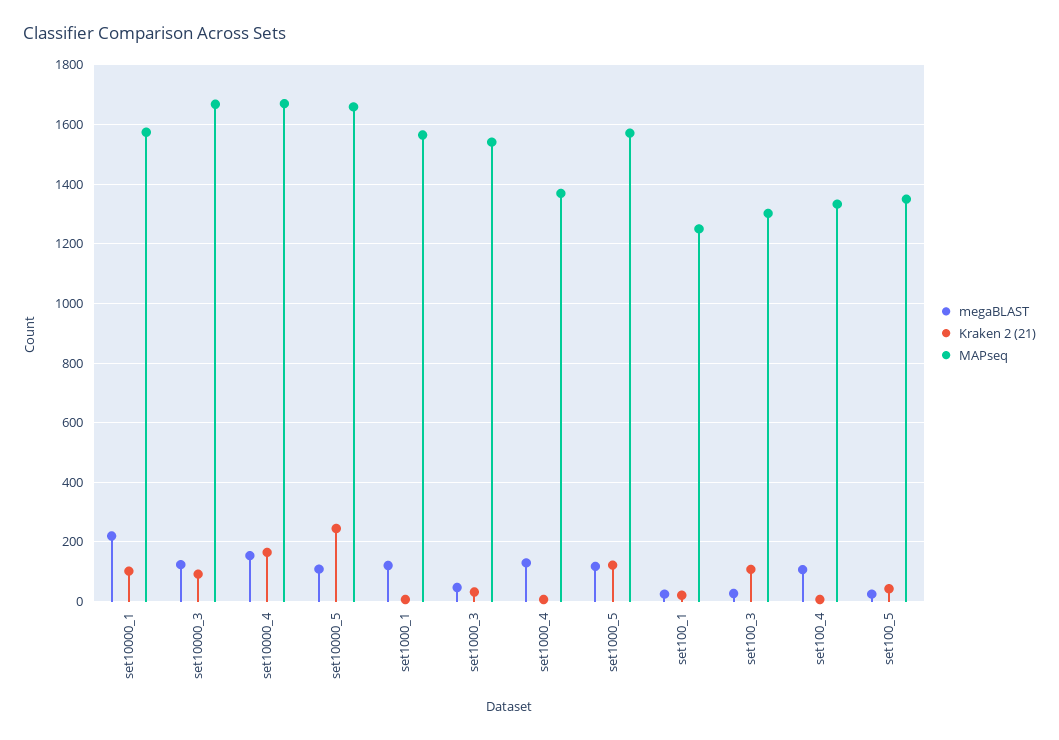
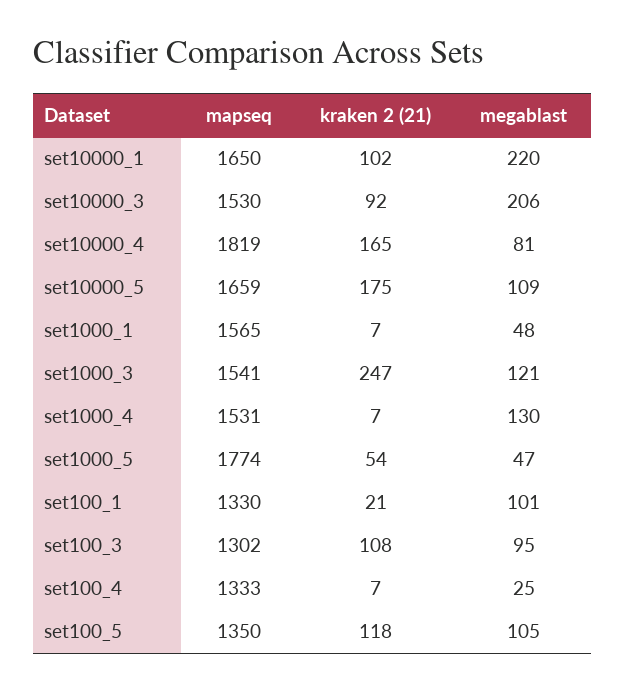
MAPseq, set10000_1: 1575 -> 1650
megaBLAST, set10000_3: 125 -> 206
MAPseq, set10000_3: 1675 -> 1530
megaBLAST, set10000_4: 150 -> 81
MAPseq, set10000_4: 1675 -> 1819
Kraken 2 (21), set10000_5: 250 -> 175
megaBLAST, set1000_1: 125 -> 48
megaBLAST, set1000_3: 50 -> 121
Kraken 2 (21), set1000_3: 25 -> 247
MAPseq, set1000_4: 1375 -> 1531
megaBLAST, set1000_5: 125 -> 47
Kraken 2 (21), set1000_5: 125 -> 54
MAPseq, set1000_5: 1575 -> 1774
megaBLAST, set100_1: 25 -> 101
MAPseq, set100_1: 1250 -> 1330
megaBLAST, set100_3: 25 -> 95
megaBLAST, set100_4: 100 -> 25
megaBLAST, set100_5: 25 -> 105
Kraken 2 (21), set100_5: 50 -> 118

